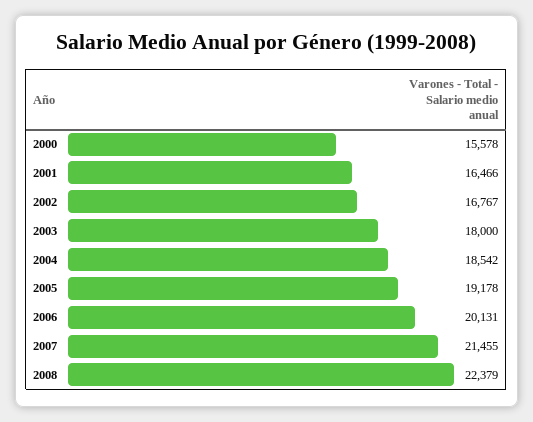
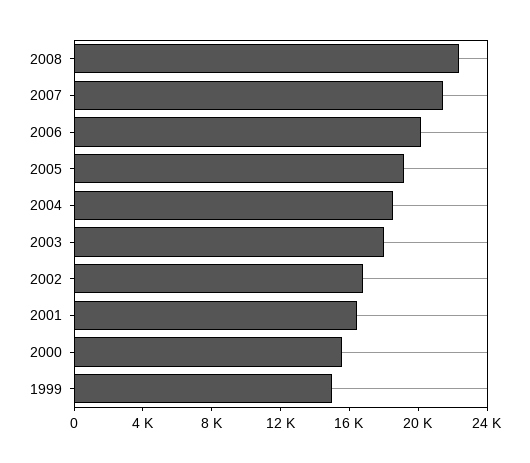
1999: none -> 15000

